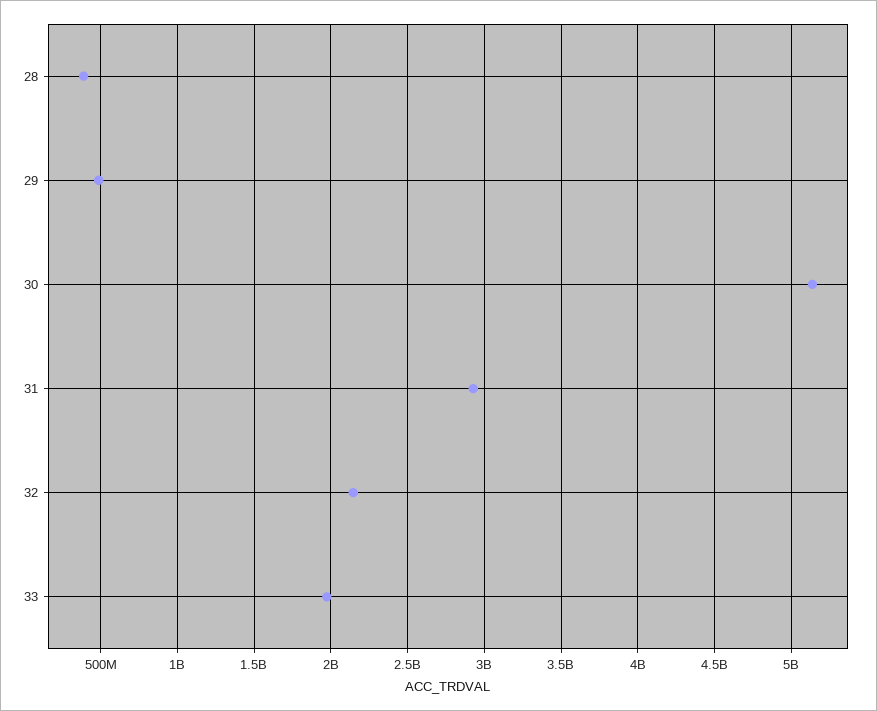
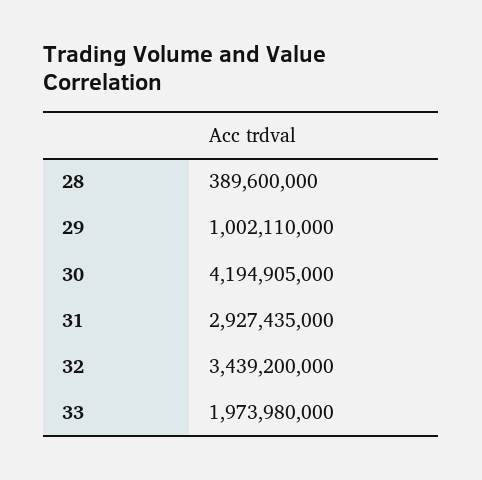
29: 500000000 -> 1002110000
30: 5150000000 -> 4194905000
32: 2150000000 -> 3439200000

